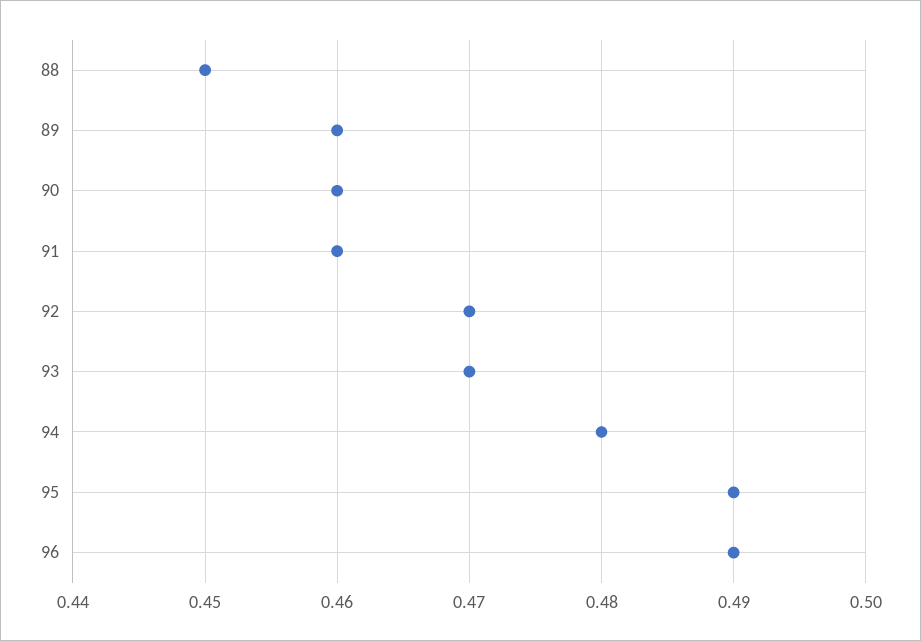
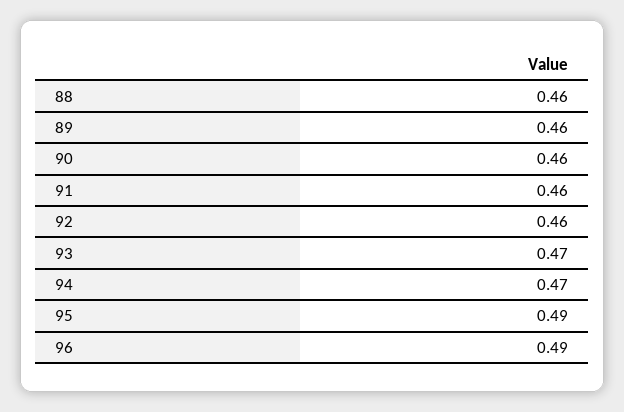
88: 0.45 -> 0.46
92: 0.47 -> 0.46
94: 0.48 -> 0.47

